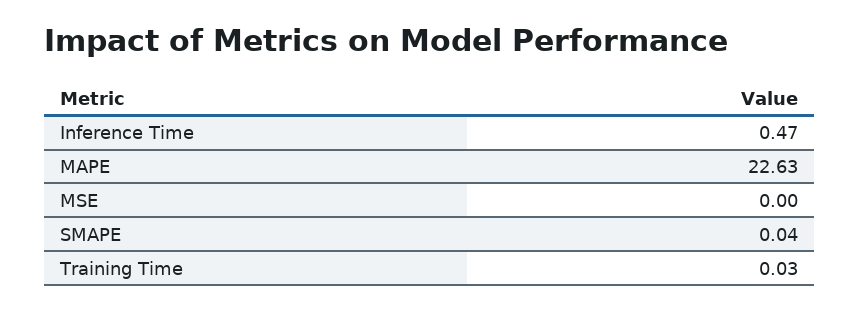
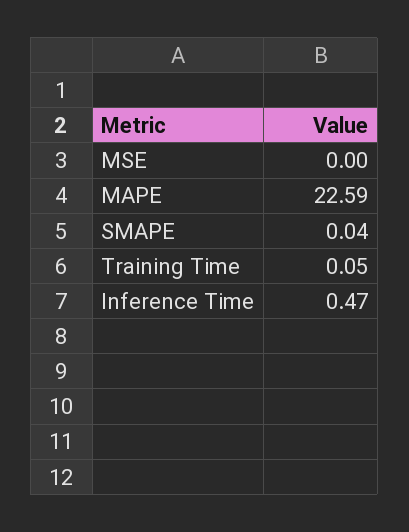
MAPE: 22.63 -> 22.59
Training Time: 0.03 -> 0.05

